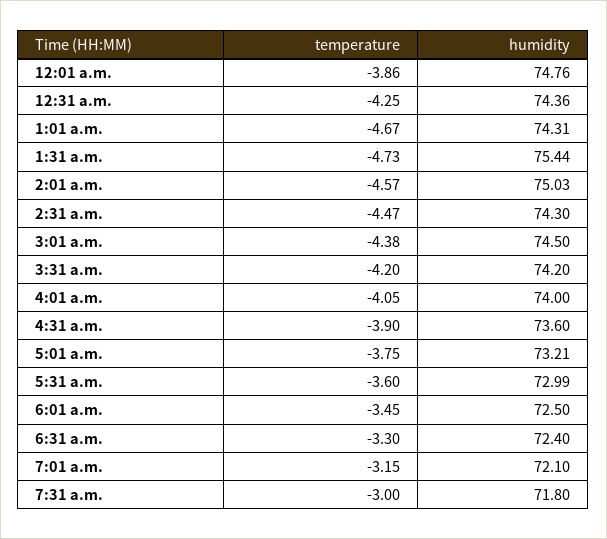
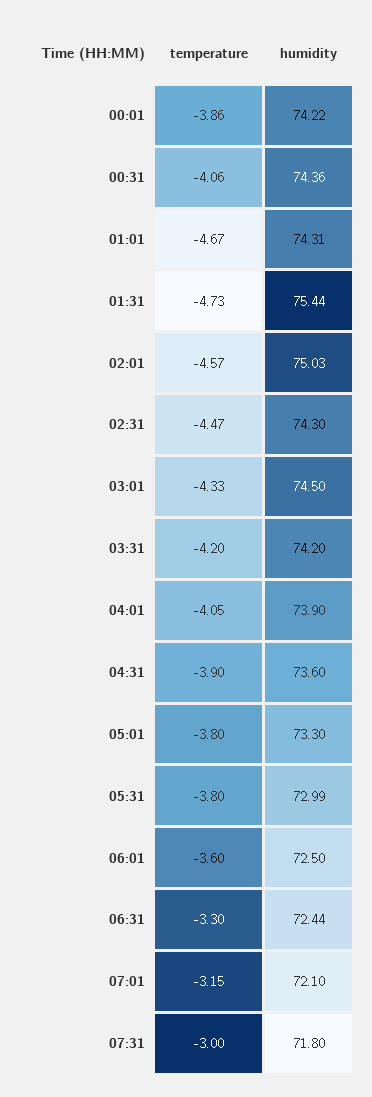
humidity, 12:01 a.m.: 74.76 -> 74.22
temperature, 12:31 a.m.: -4.25 -> -4.06
temperature, 3:01 a.m.: -4.38 -> -4.33
humidity, 4:01 a.m.: 74 -> 73.9
temperature, 5:01 a.m.: -3.75 -> -3.8
humidity, 5:01 a.m.: 73.21 -> 73.3
temperature, 5:31 a.m.: -3.6 -> -3.8
temperature, 6:01 a.m.: -3.45 -> -3.6
humidity, 6:31 a.m.: 72.4 -> 72.44

